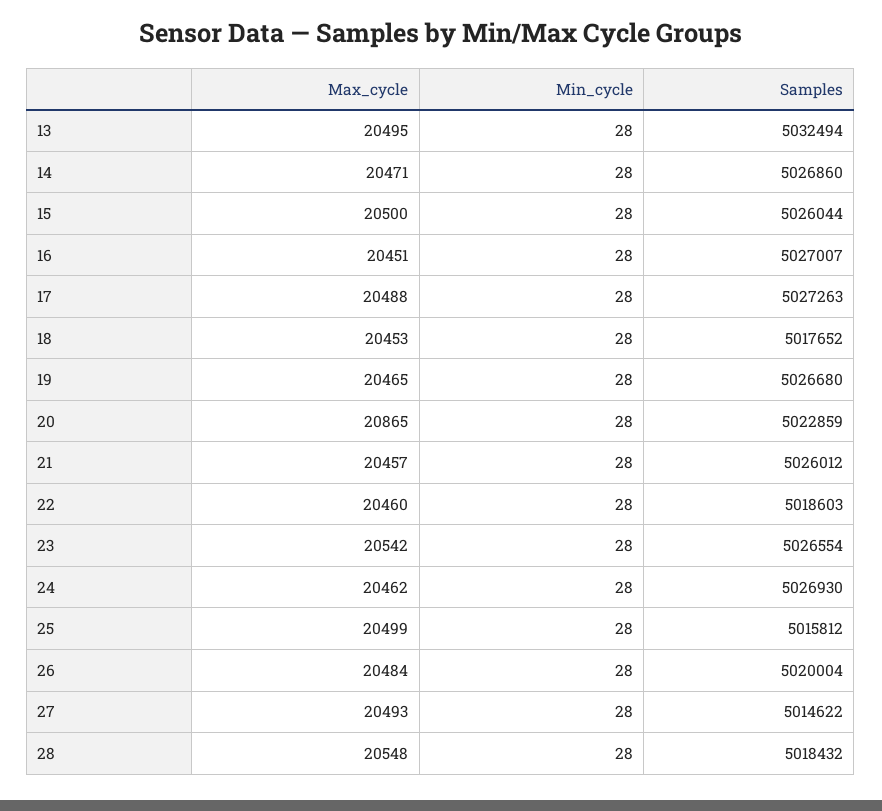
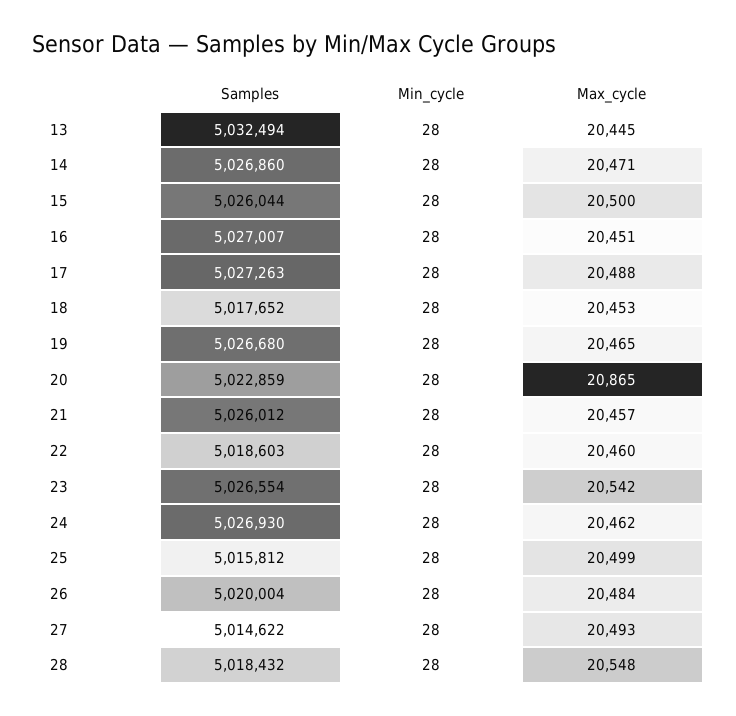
Max_cycle, 13: 20495 -> 20445

